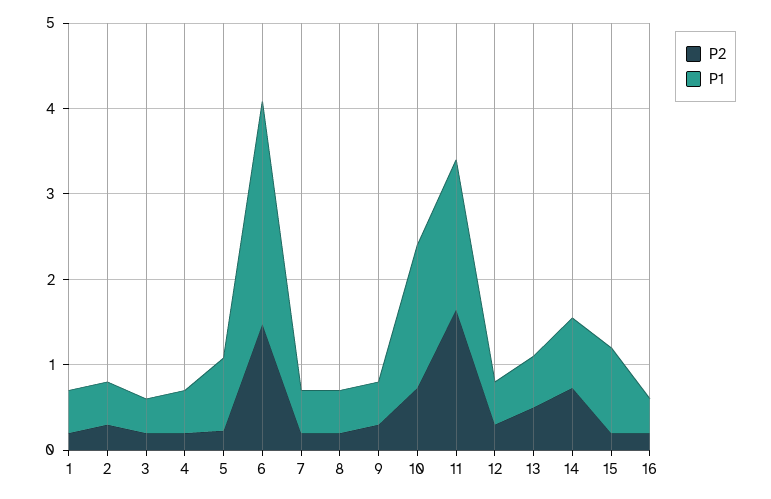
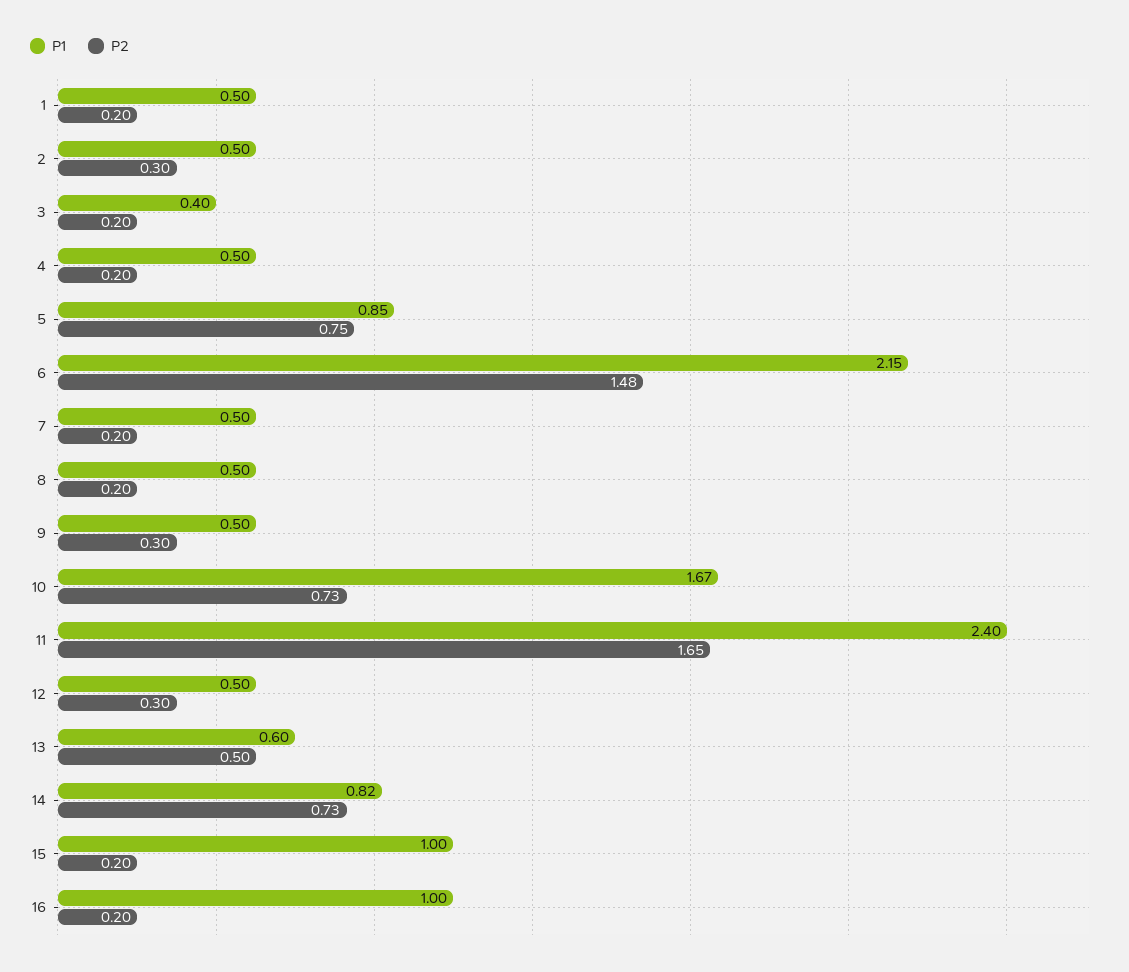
P2, 5: 0.2 -> 0.75
P1, 6: 2.6 -> 2.15
P1, 11: 1.8 -> 2.4
P1, 16: 0.4 -> 1

